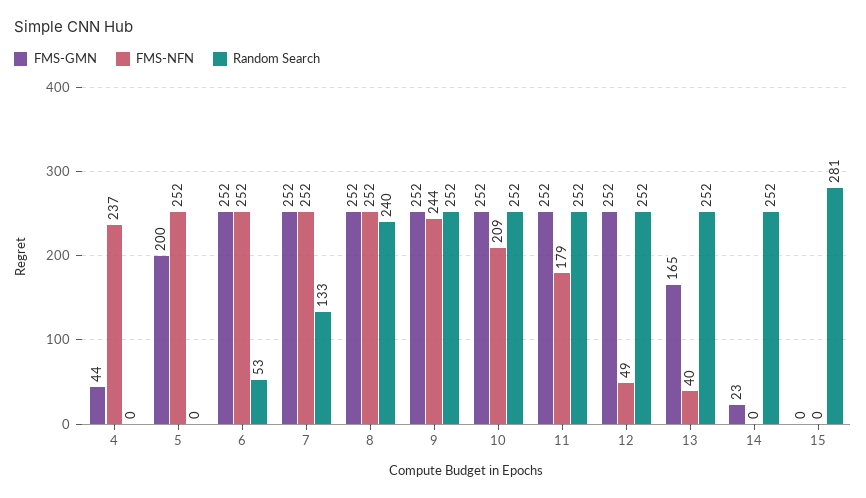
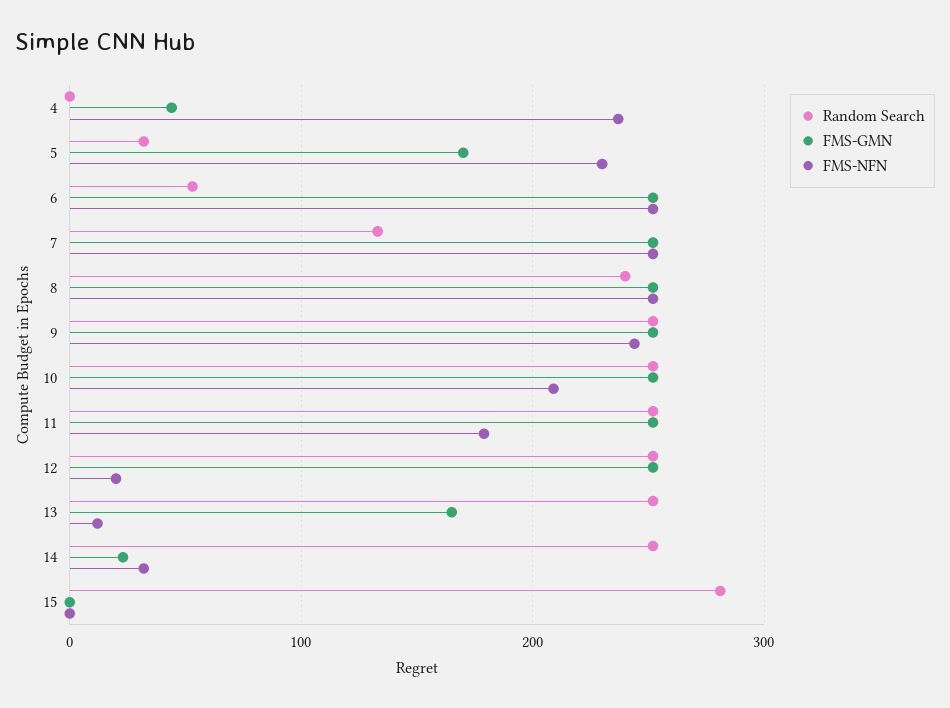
FMS-GMN, 5: 200 -> 170
FMS-NFN, 5: 252 -> 230
Random Search, 5: 0 -> 30
FMS-NFN, 12: 49 -> 20
FMS-NFN, 13: 40 -> 10
FMS-NFN, 14: 0 -> 30

